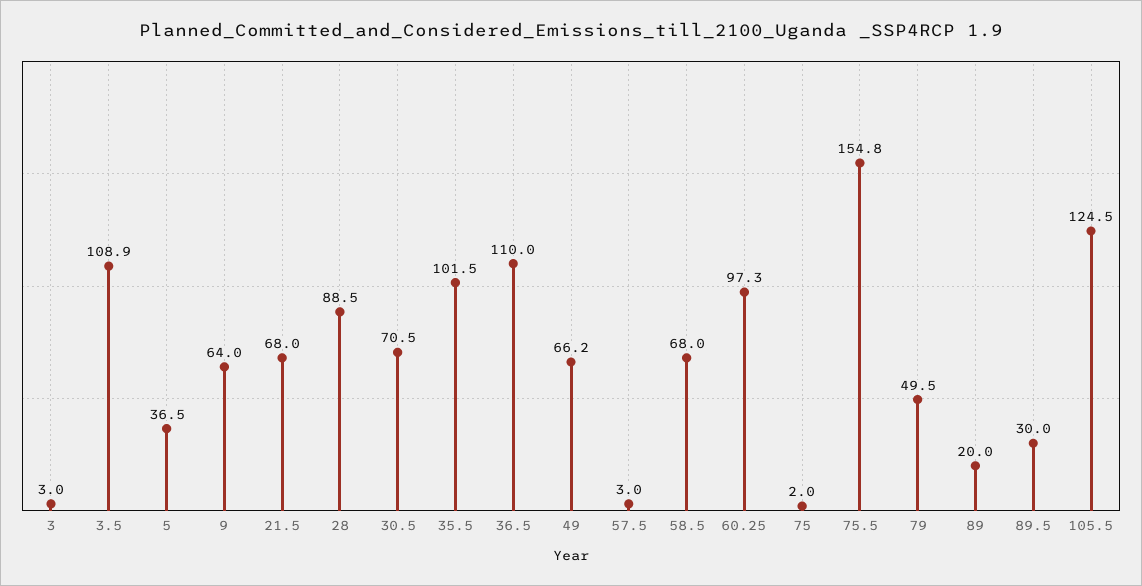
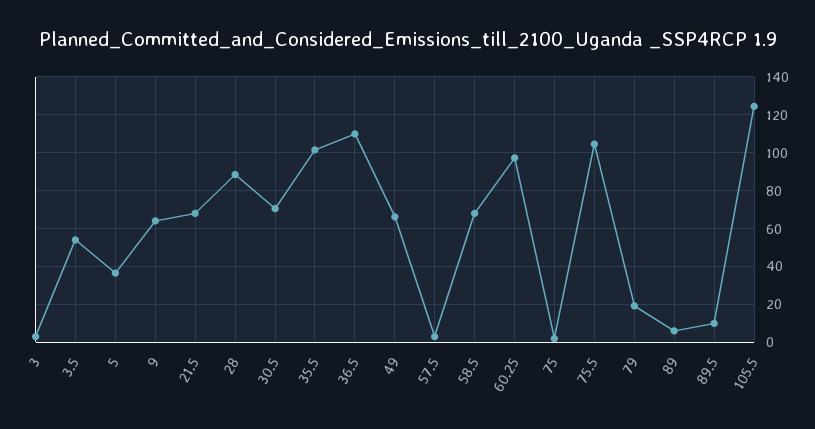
3.5: 108.9 -> 55
75.5: 154.8 -> 105
79: 49.5 -> 20
89: 20 -> 5
89.5: 30 -> 10

